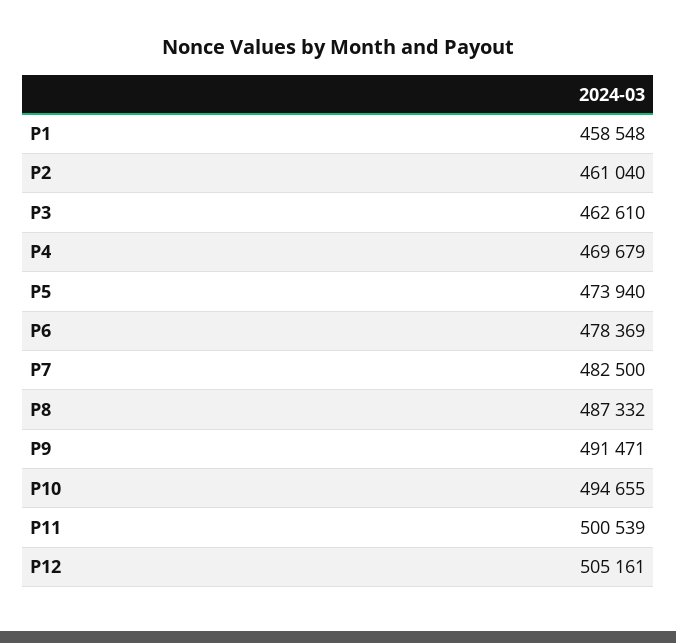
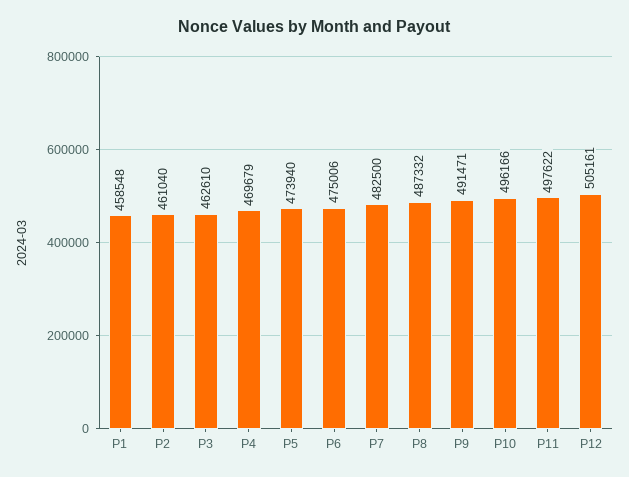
P6: 478369 -> 475006
P10: 494655 -> 496166
P11: 500539 -> 497622

